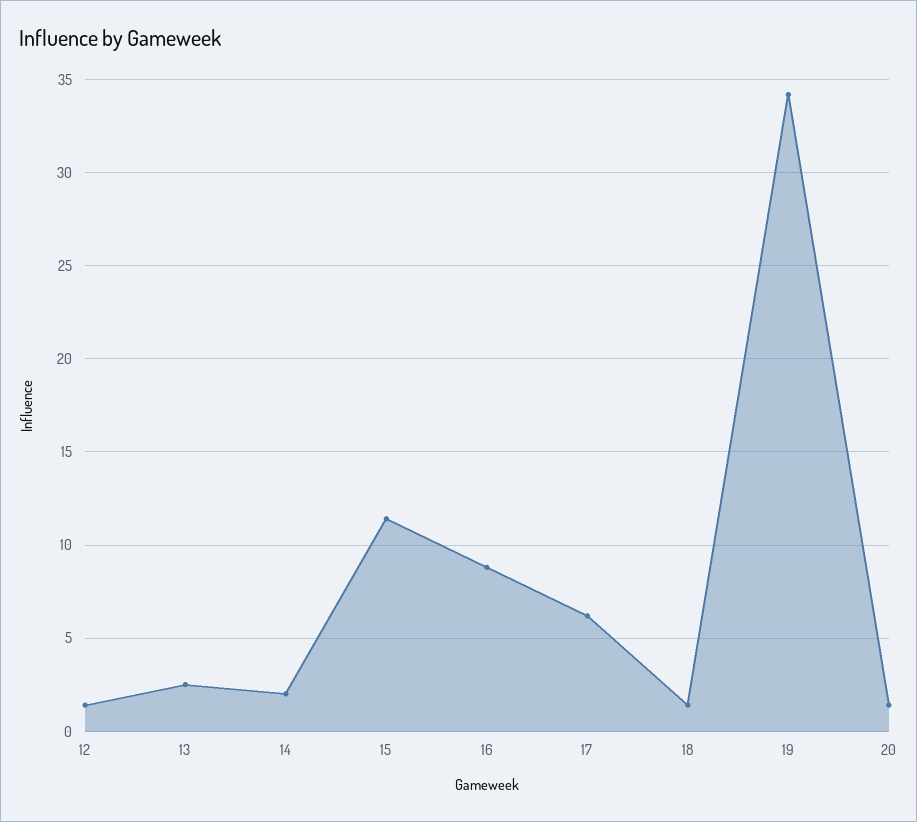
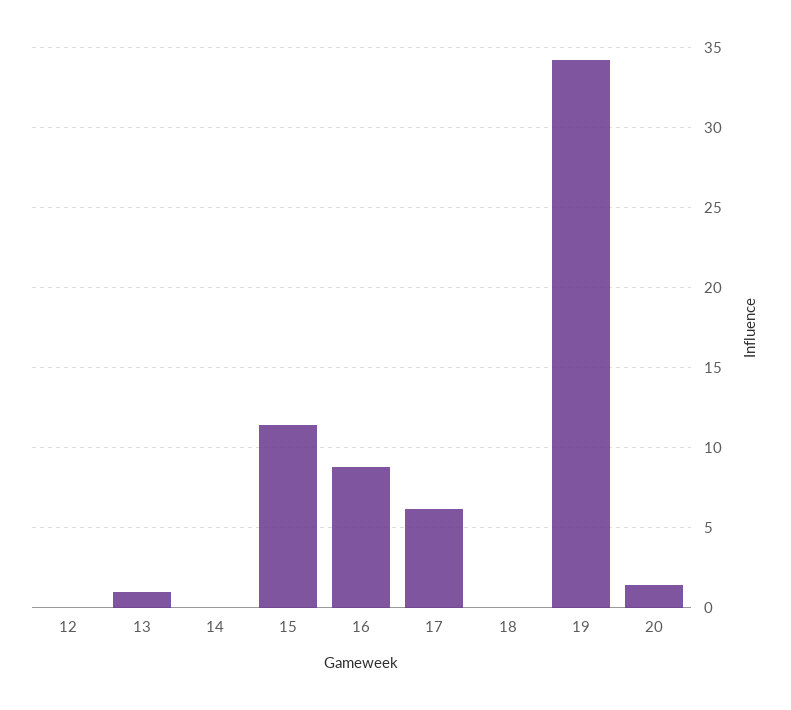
12: 1.5 -> 0
13: 2.5 -> 1
14: 2 -> 0
18: 1.5 -> 0

